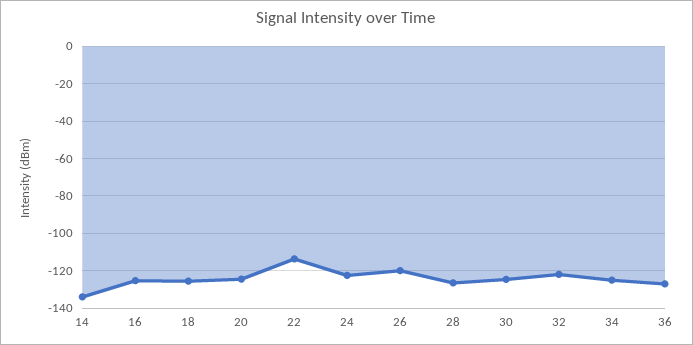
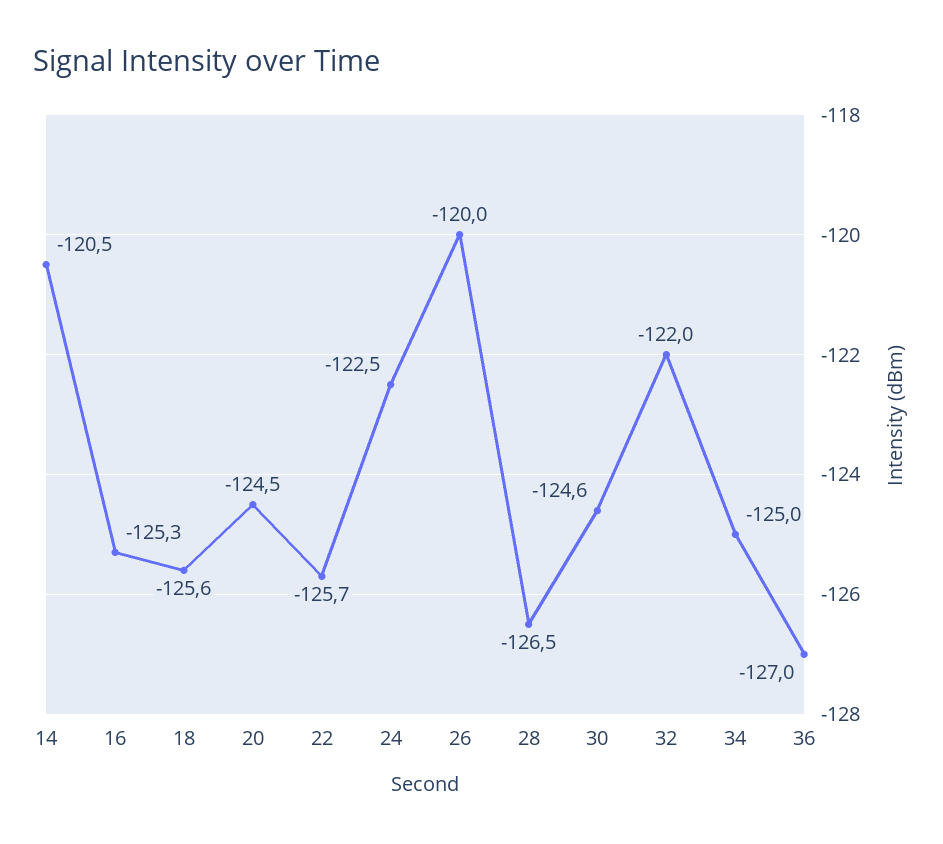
14: -135 -> -120.5
22: -115 -> -125.7

